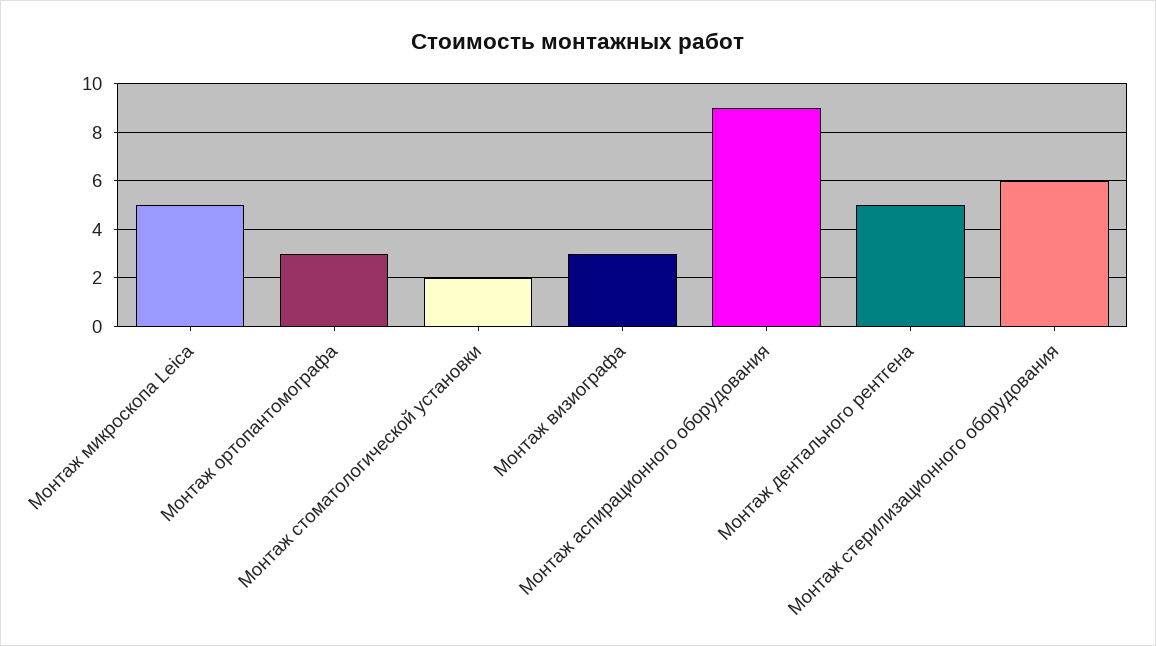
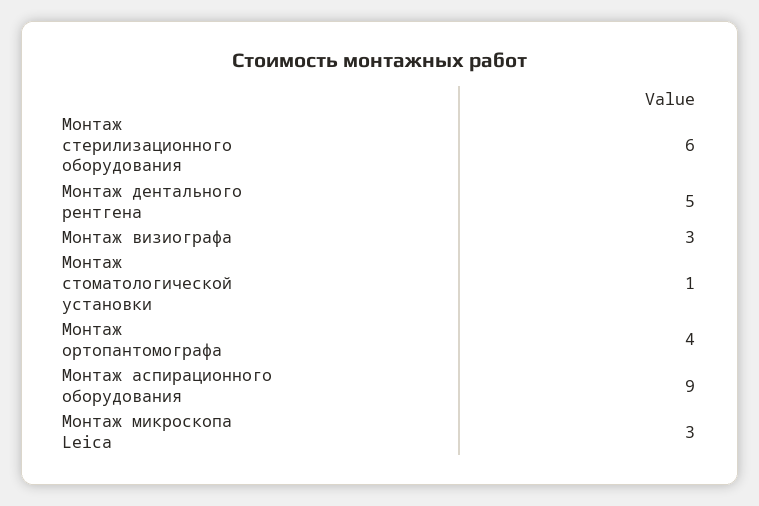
Монтаж микроскопа Leica: 5 -> 3
Монтаж ортопантомографа: 3 -> 4
Монтаж стоматологической установки: 2 -> 1

